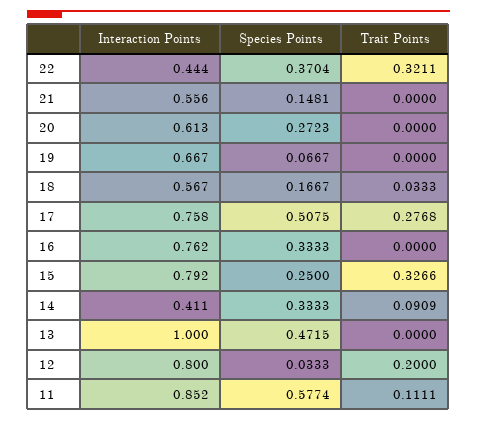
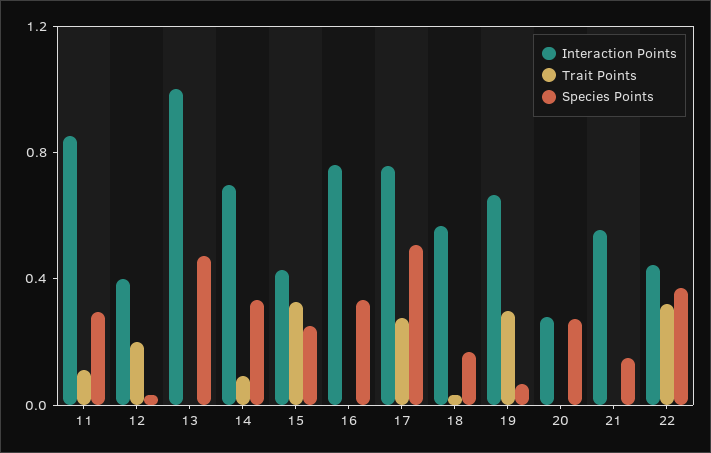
Interaction Points, 20: 0.613 -> 0.3
Trait Points, 19: 0 -> 0.3
Interaction Points, 15: 0.792 -> 0.4
Interaction Points, 14: 0.411 -> 0.7
Interaction Points, 12: 0.8 -> 0.4
Species Points, 11: 0.5774 -> 0.3

